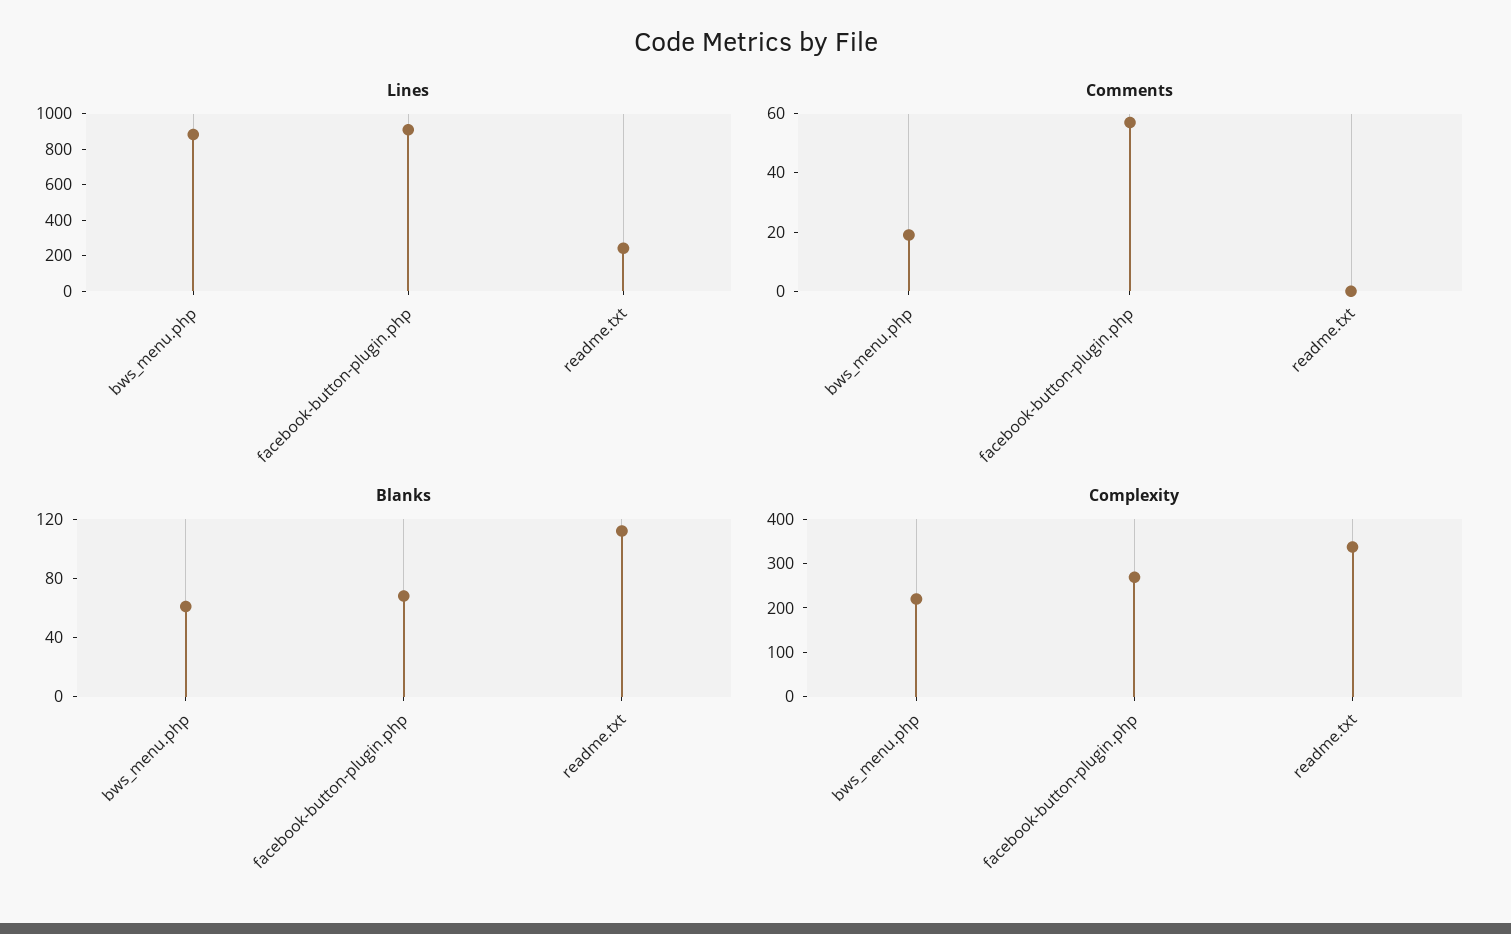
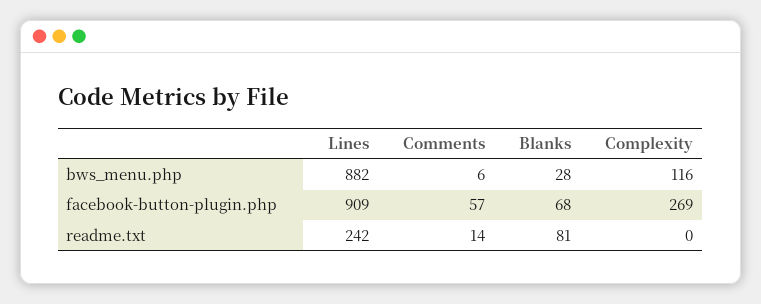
Comments, bws_menu.php: 20 -> 6
Comments, readme.txt: 0 -> 14
Blanks, bws_menu.php: 60 -> 28
Blanks, readme.txt: 110 -> 81
Complexity, bws_menu.php: 220 -> 116
Complexity, readme.txt: 340 -> 0

